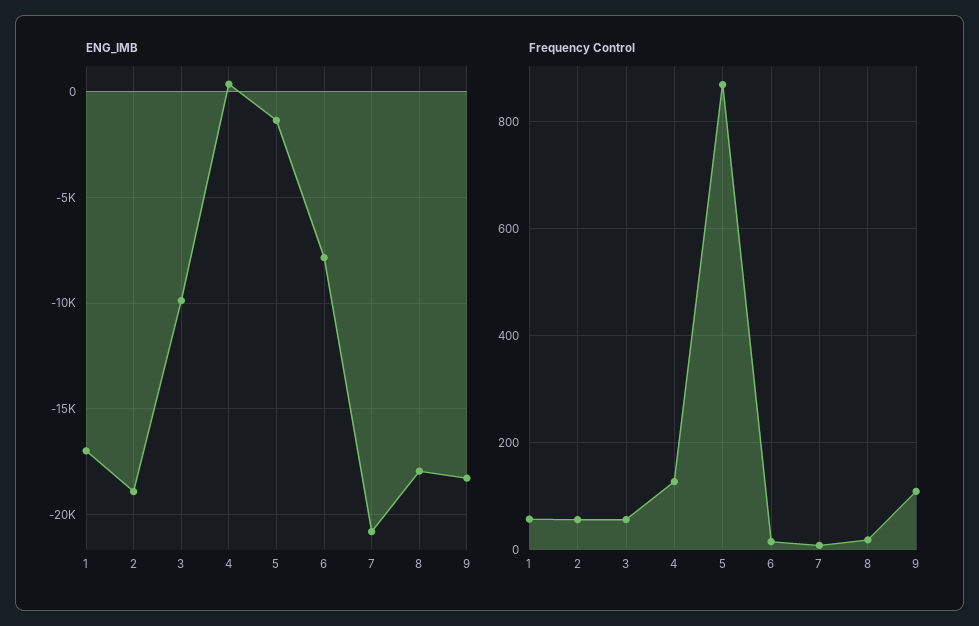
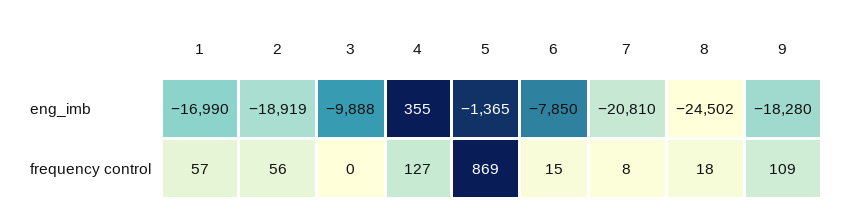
ENG_IMB, 8: -18000 -> -24502
Frequency Control, 3: 60 -> 0

